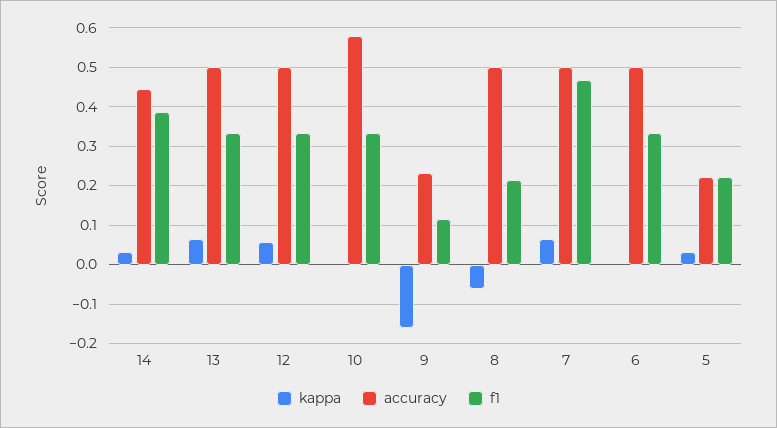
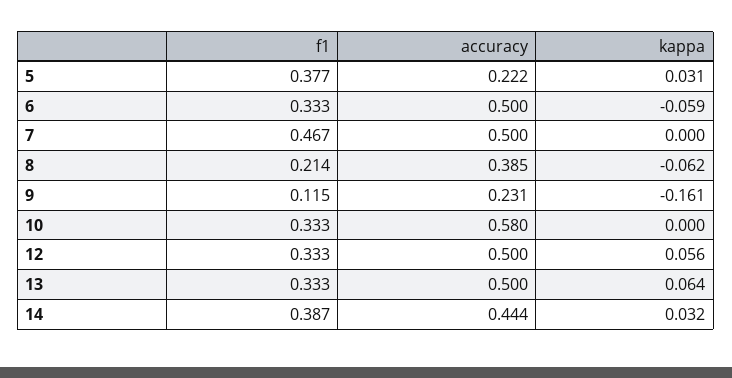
accuracy, 8: 0.5 -> 0.385
kappa, 7: 0.06 -> 0
kappa, 6: 0 -> -0.059
f1, 5: 0.22 -> 0.377

